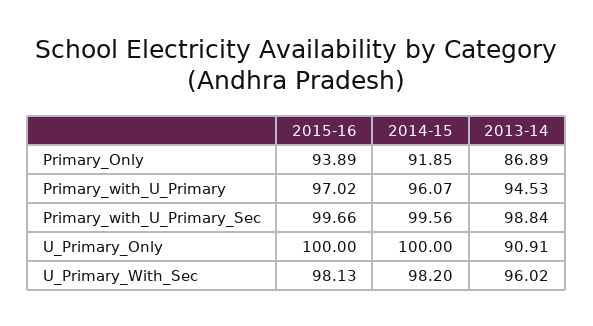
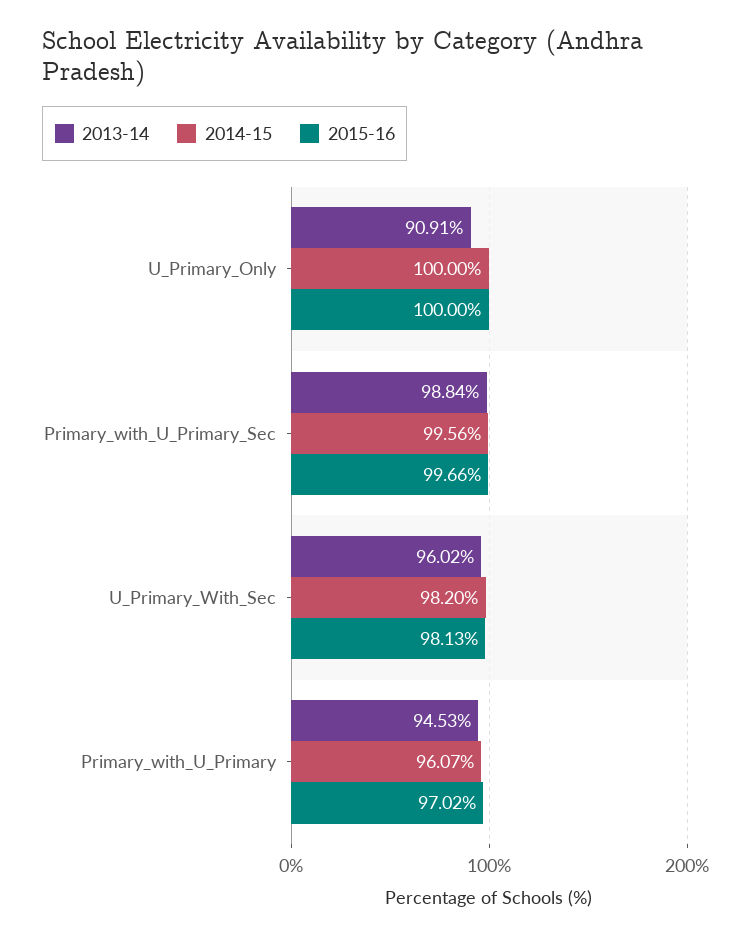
2015-16, Primary_Only: 93.89 -> none
2014-15, Primary_Only: 91.85 -> none
2013-14, Primary_Only: 86.89 -> none

